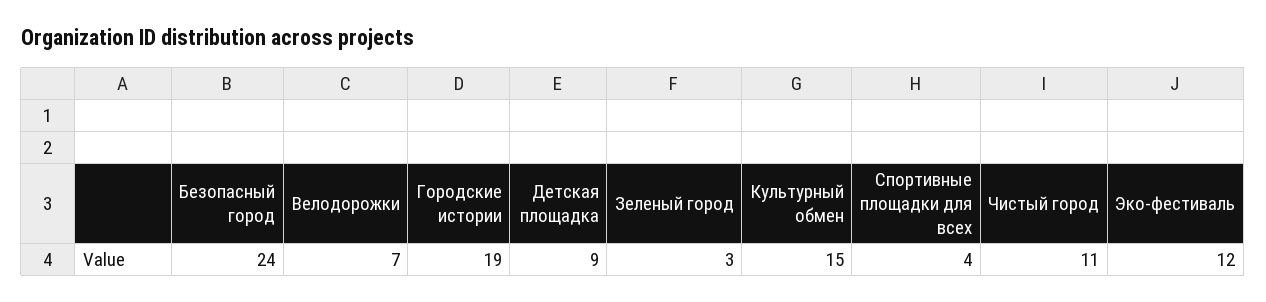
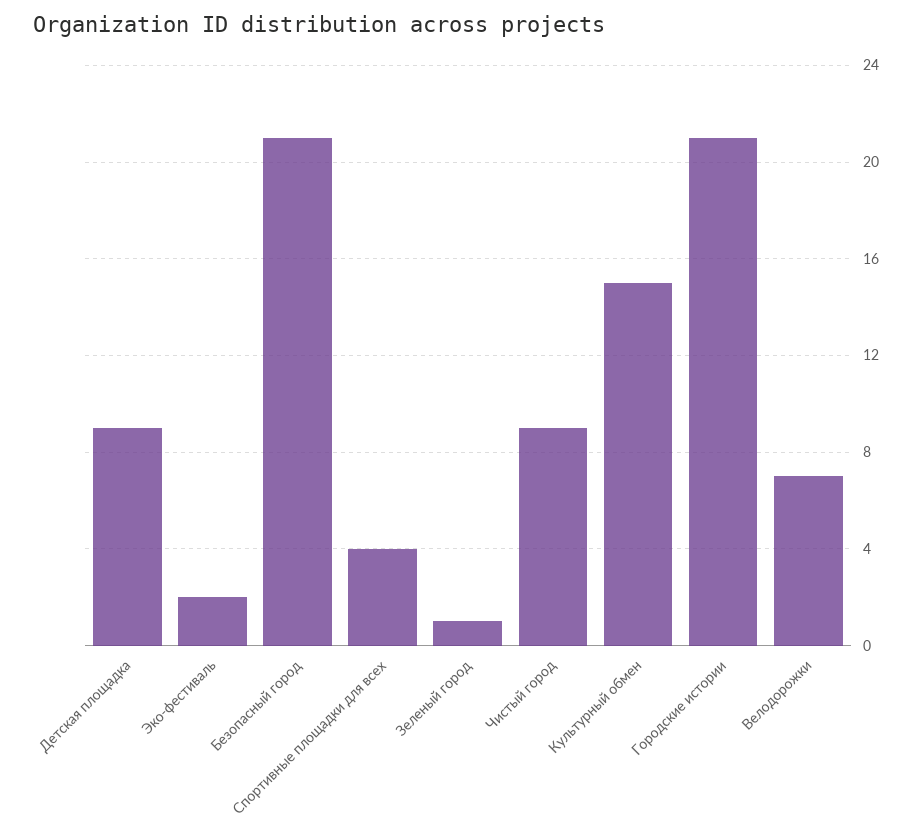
Безопасный город: 24 -> 21
Городские истории: 19 -> 21
Зеленый город: 3 -> 1
Чистый город: 11 -> 9
Эко-фестиваль: 12 -> 2

